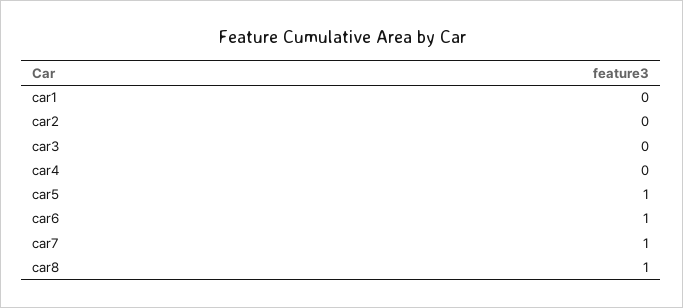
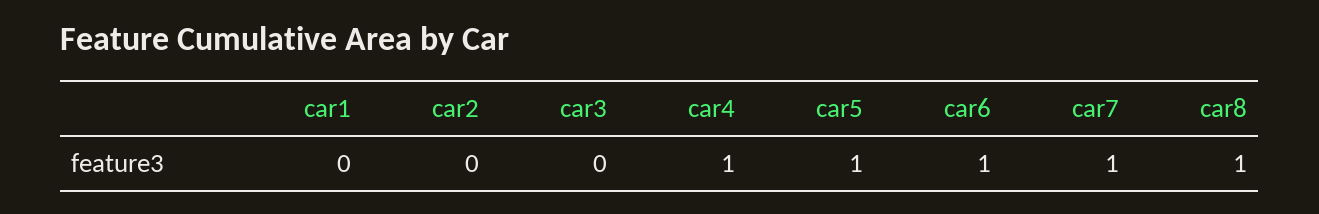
car4: 0 -> 1

